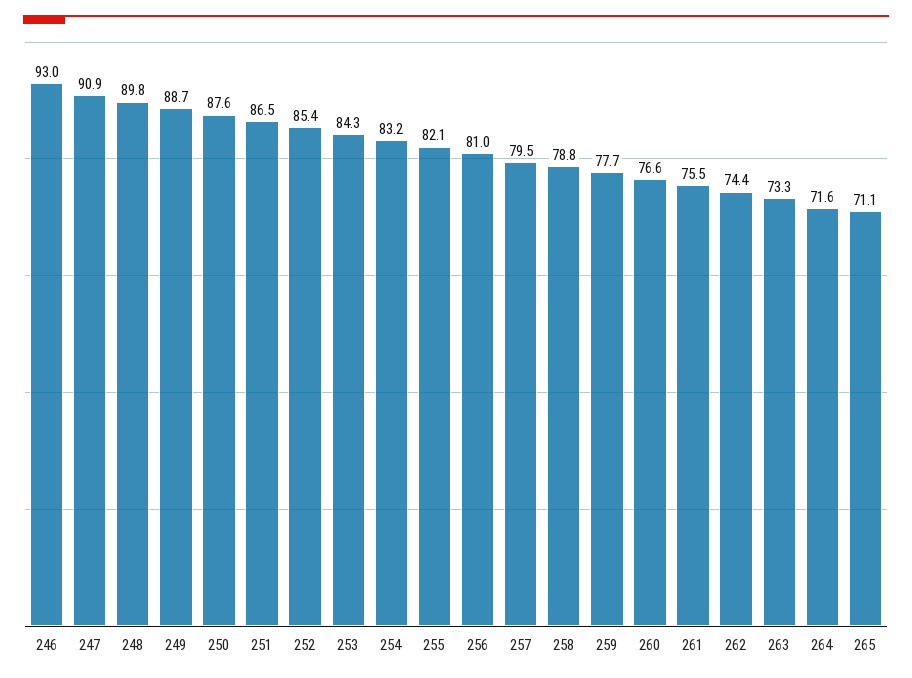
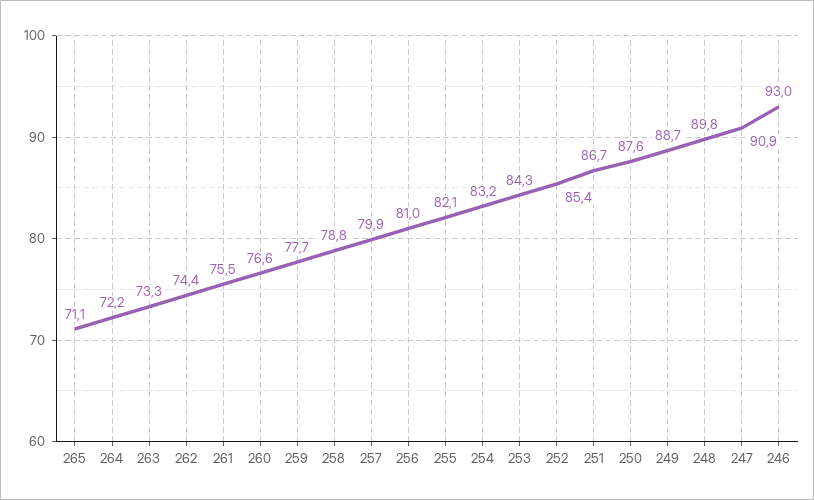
251: 86.5 -> 86.7
257: 79.5 -> 79.9
264: 71.6 -> 72.2

